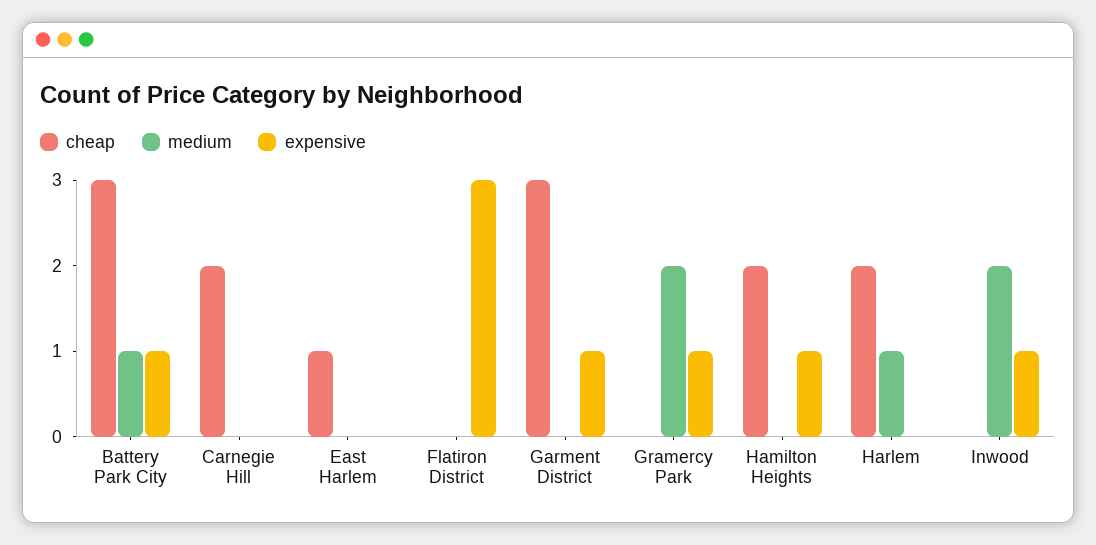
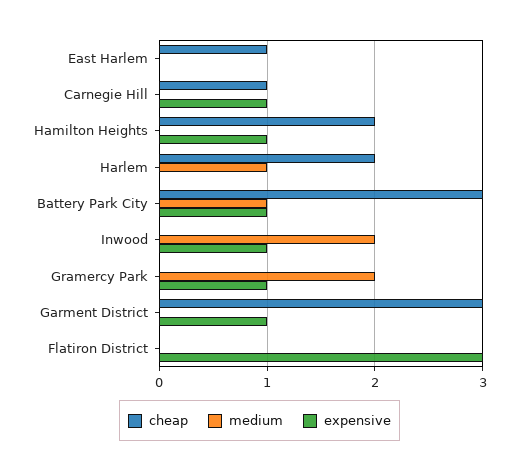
cheap, Carnegie Hill: 2 -> 1
expensive, Carnegie Hill: 0 -> 1

